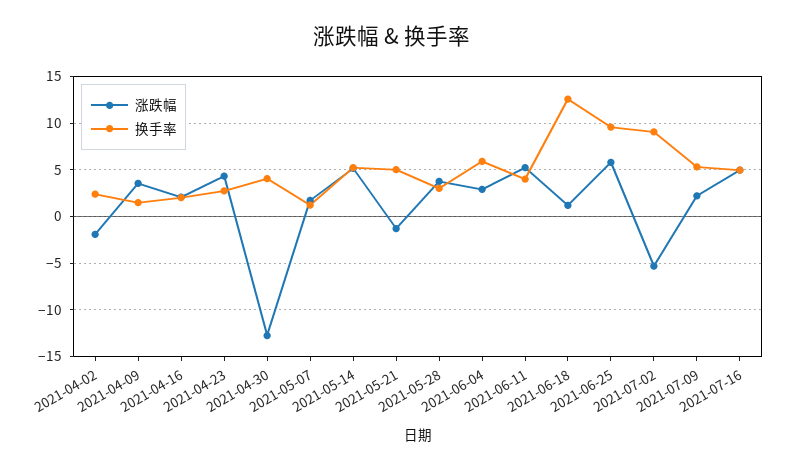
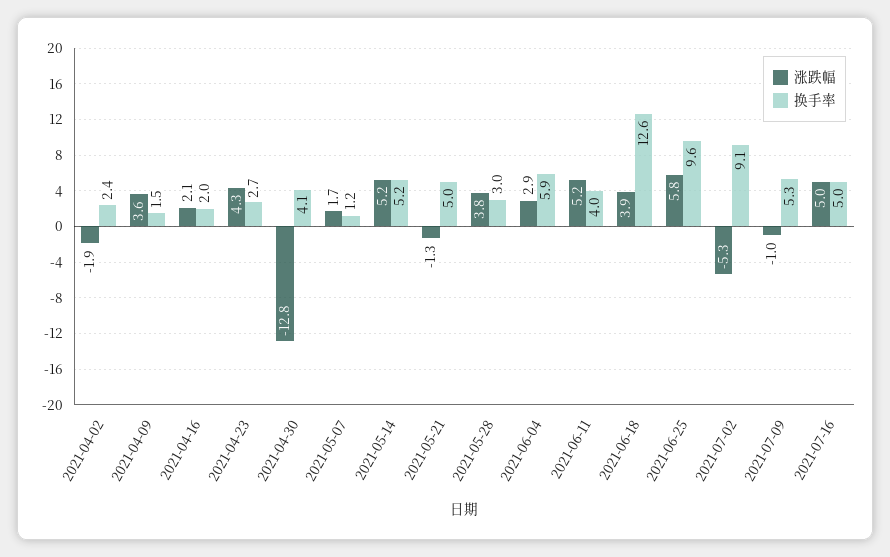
涨跌幅, 2021-06-18: 1 -> 3.9
涨跌幅, 2021-07-09: 2 -> -1

